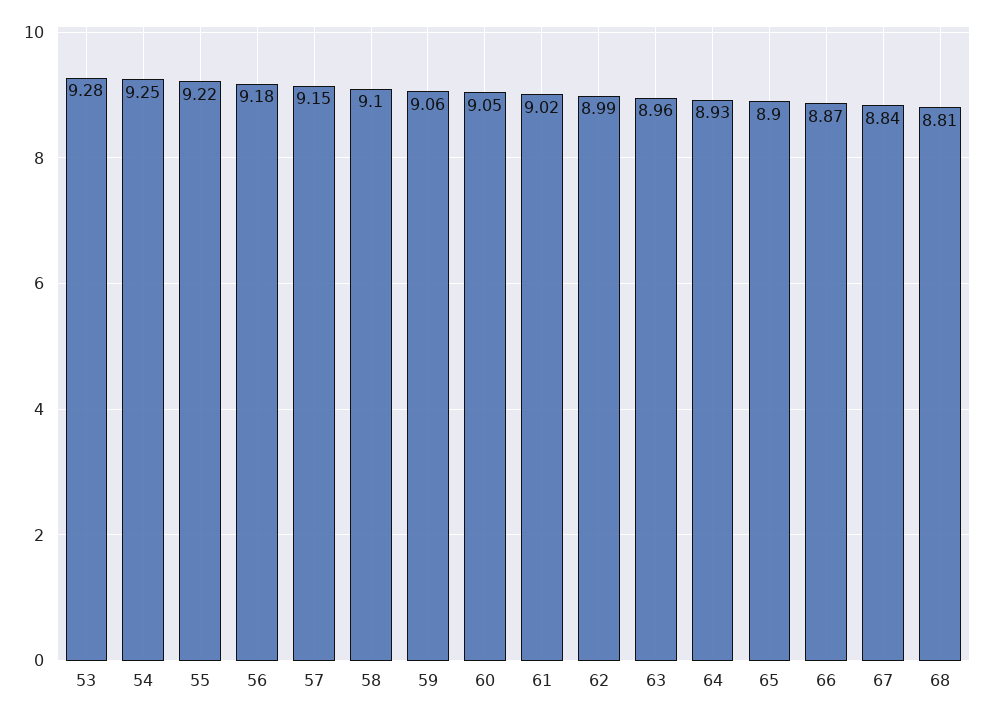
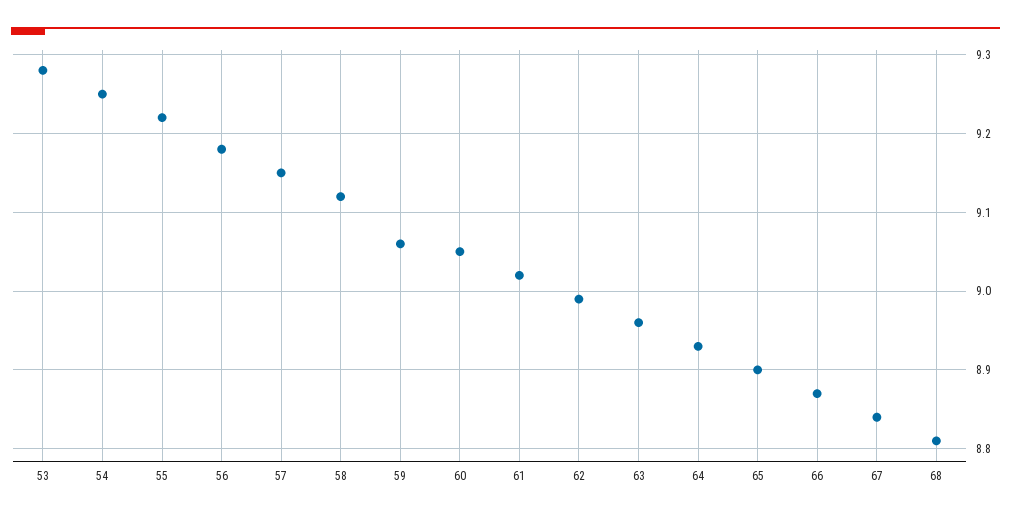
58: 9.1 -> 9.12

